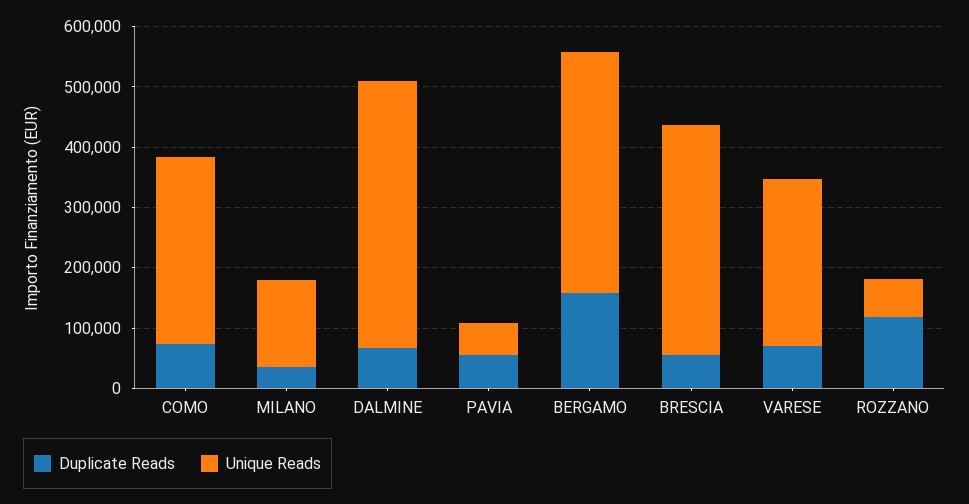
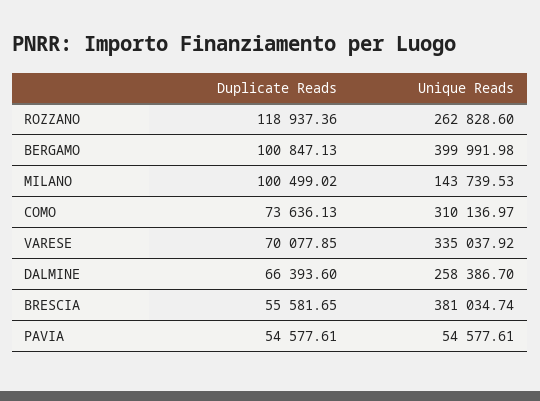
Duplicate Reads, MILANO: 40000 -> 100499.02
Unique Reads, DALMINE: 440000 -> 258386.7
Duplicate Reads, BERGAMO: 160000 -> 100847.13
Unique Reads, VARESE: 280000 -> 335037.92
Unique Reads, ROZZANO: 60000 -> 262828.6

